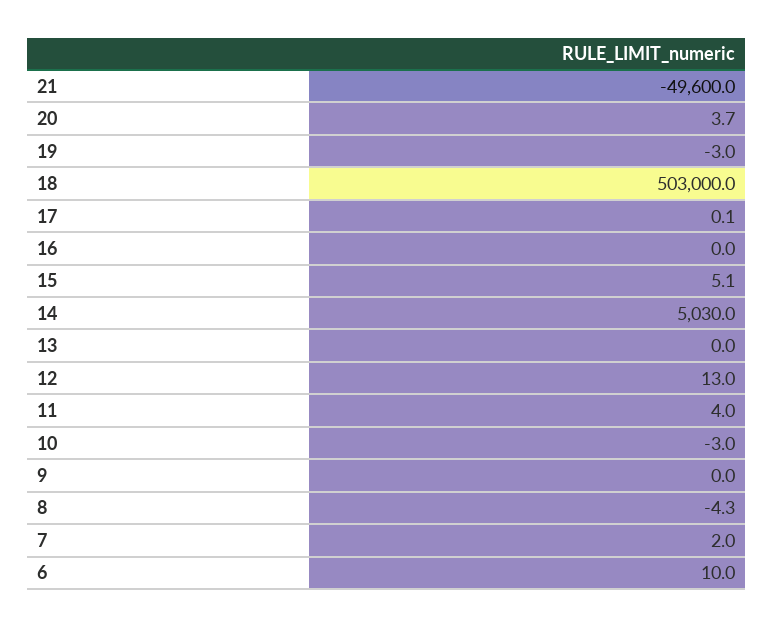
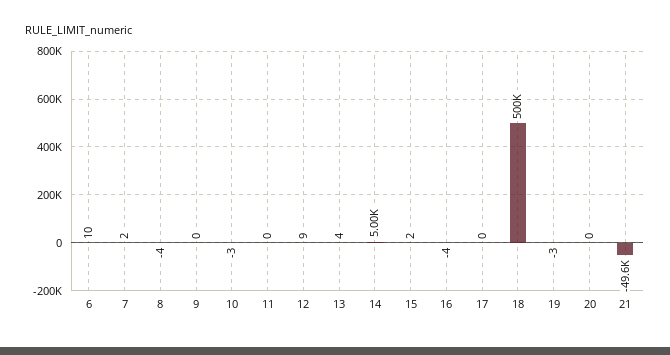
20: 3.7 -> 0
18: 503000 -> 500000
16: 0 -> -4
15: 5.1 -> 2
14: 5030 -> 5000
13: 0 -> 4
12: 13 -> 9
11: 4 -> 0

